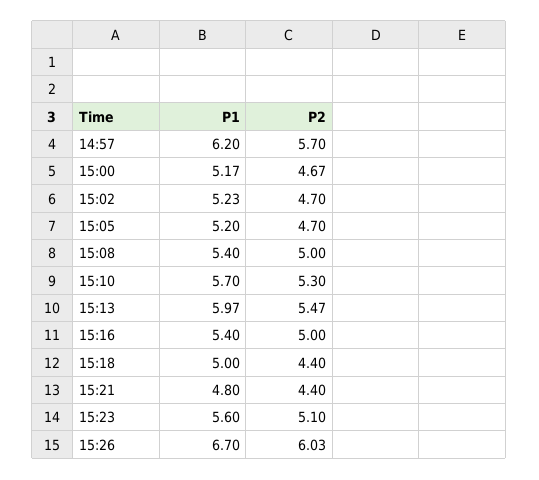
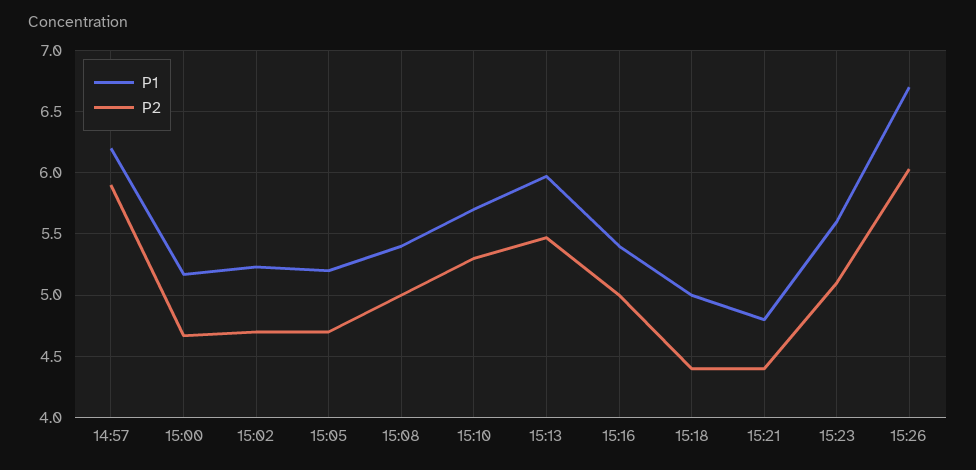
P2, 14:57: 5.7 -> 5.9

